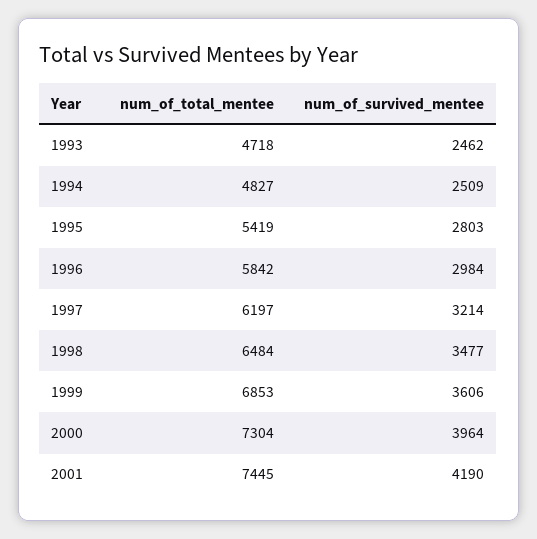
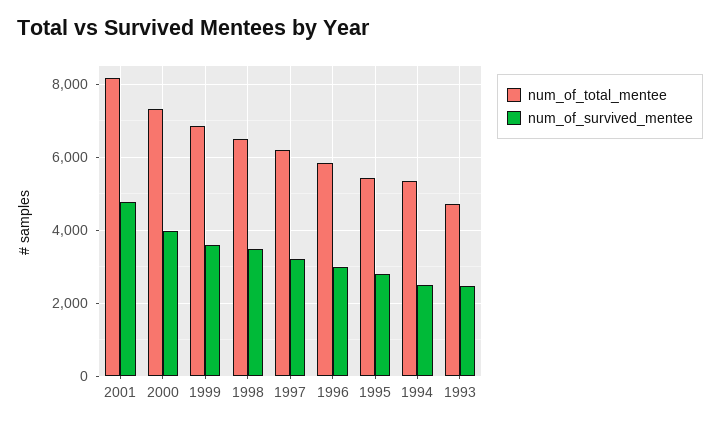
num_of_total_mentee, 1994: 4827 -> 5400
num_of_total_mentee, 2001: 7445 -> 8200
num_of_survived_mentee, 2001: 4190 -> 4800

